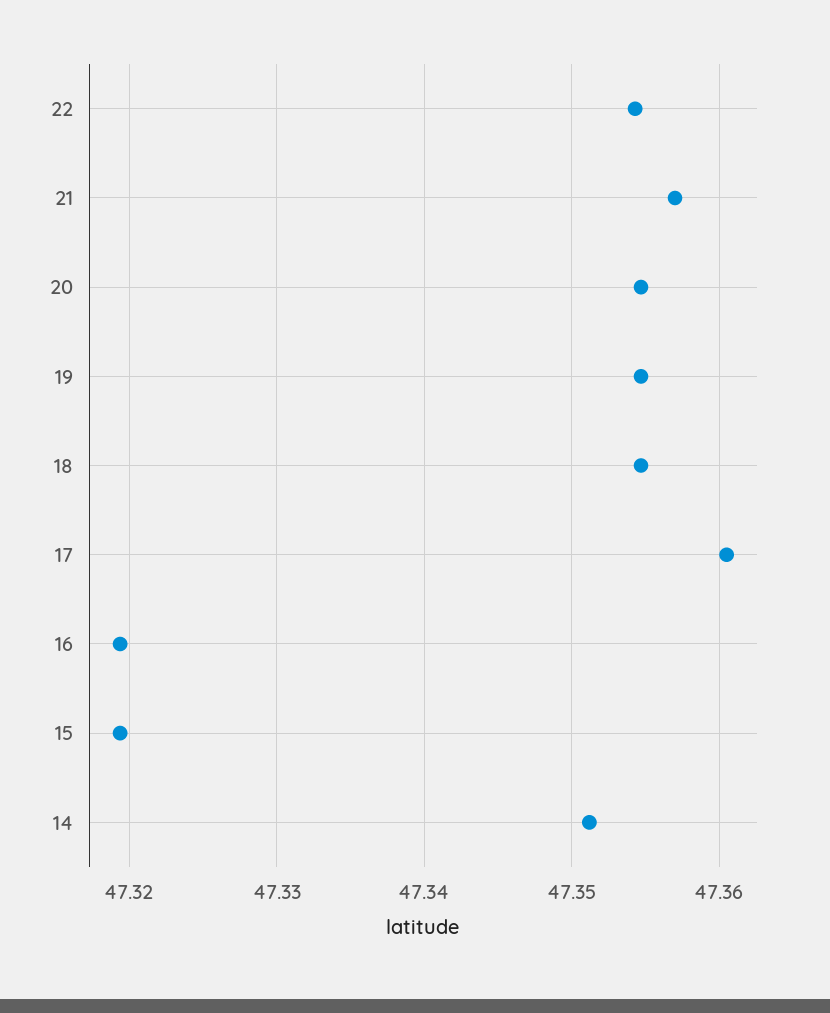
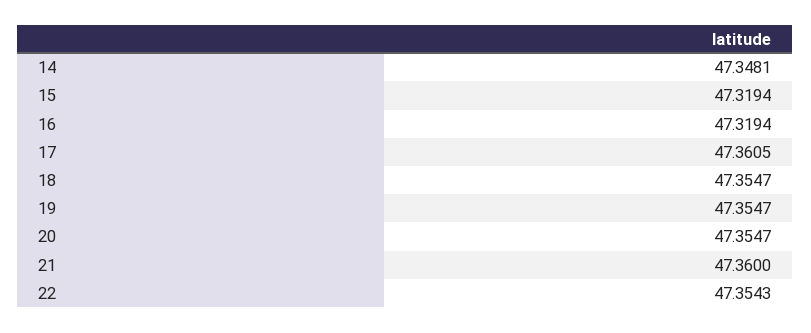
21: 47.357 -> 47.36
14: 47.351 -> 47.3481

